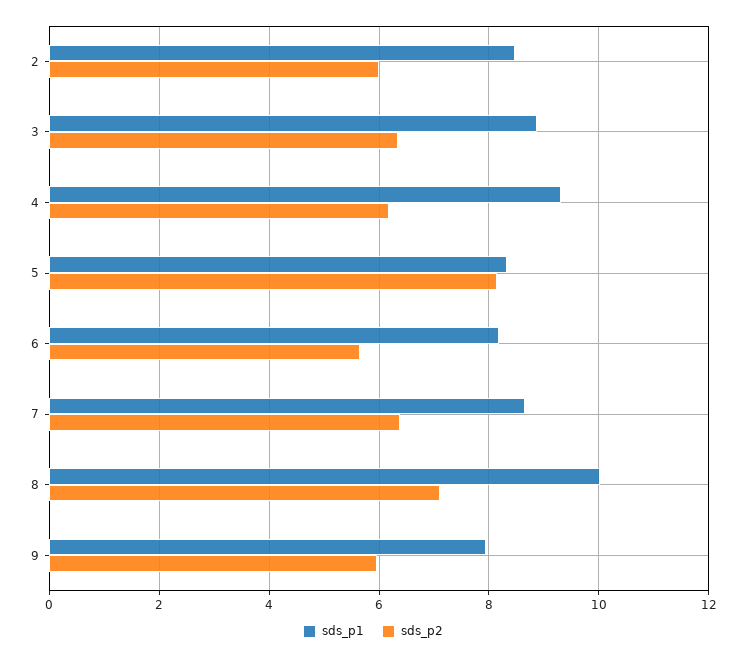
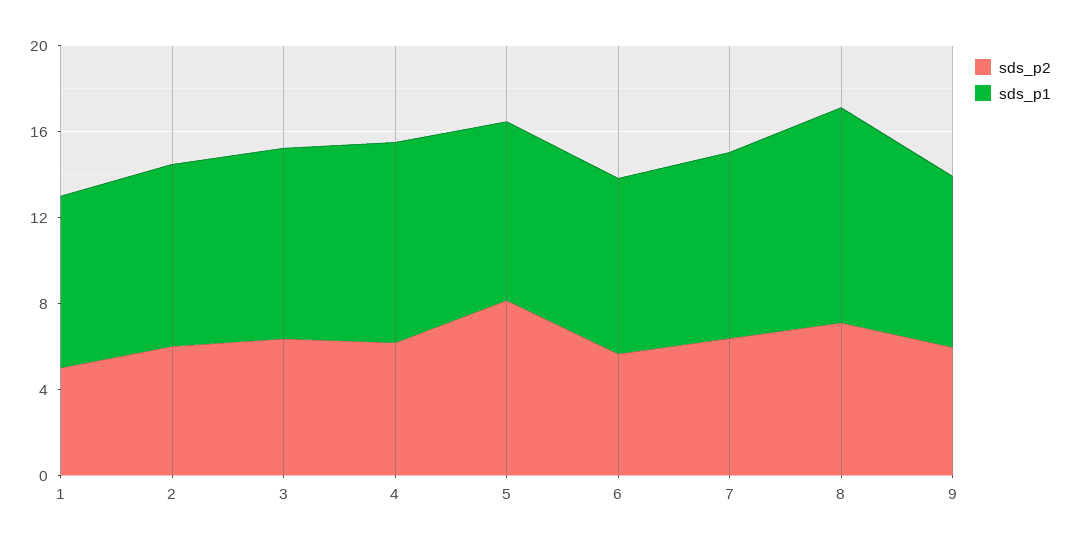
sds_p2, 1: none -> 5
sds_p1, 1: none -> 8

